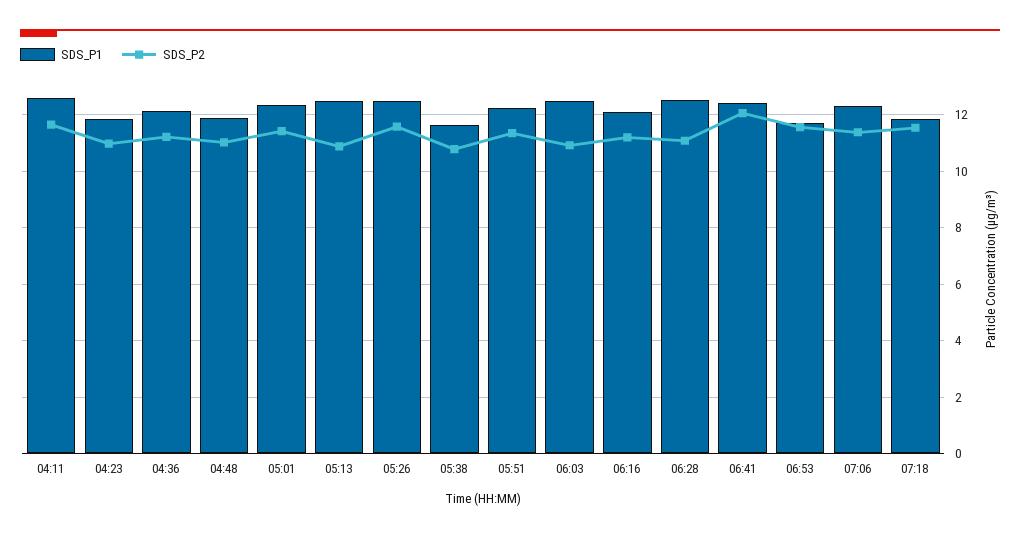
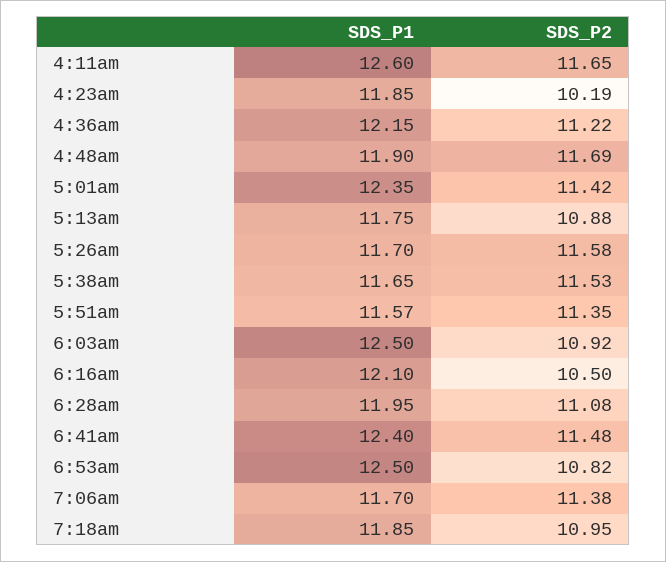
SDS_P2, 04:23: 11 -> 10.19
SDS_P2, 04:48: 11 -> 11.69
SDS_P1, 05:13: 12.5 -> 11.75
SDS_P1, 05:26: 12.5 -> 11.7
SDS_P2, 05:38: 10.75 -> 11.53
SDS_P1, 05:51: 12.25 -> 11.57
SDS_P2, 06:16: 11.25 -> 10.5
SDS_P1, 06:28: 12.5 -> 11.95
SDS_P2, 06:41: 12 -> 11.48
SDS_P1, 06:53: 11.75 -> 12.5
SDS_P2, 06:53: 11.5 -> 10.82
SDS_P1, 07:06: 12.25 -> 11.7
SDS_P2, 07:18: 11.5 -> 10.95

